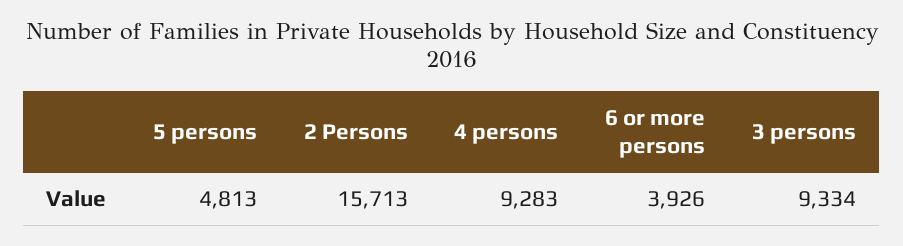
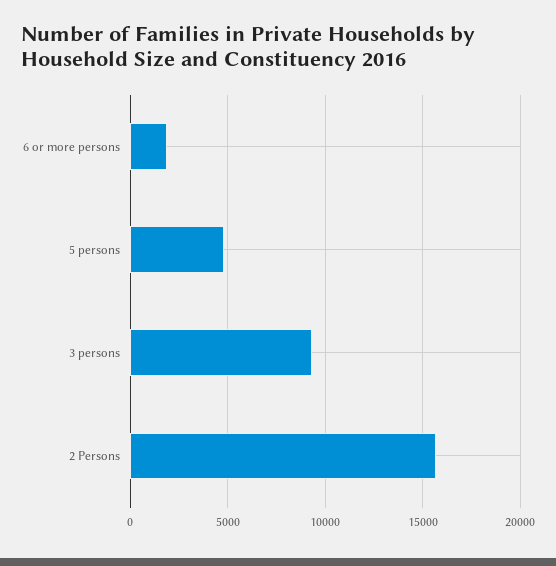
4 persons: 9283 -> none
6 or more persons: 3926 -> 2000

